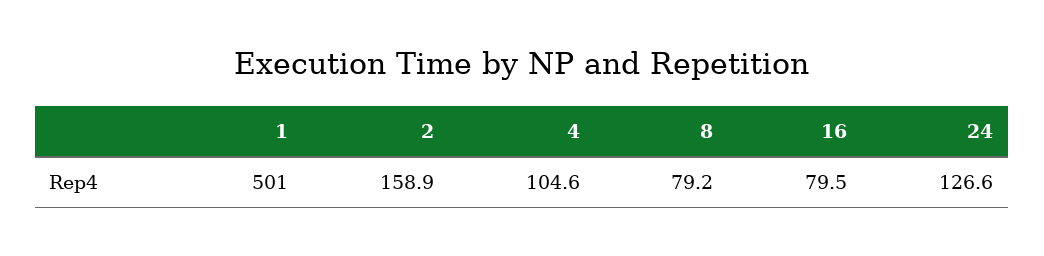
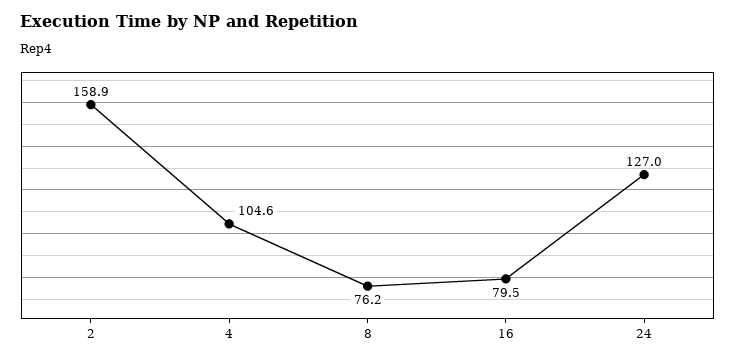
1: 501 -> none
8: 79.2 -> 76.2
24: 126.6 -> 127

